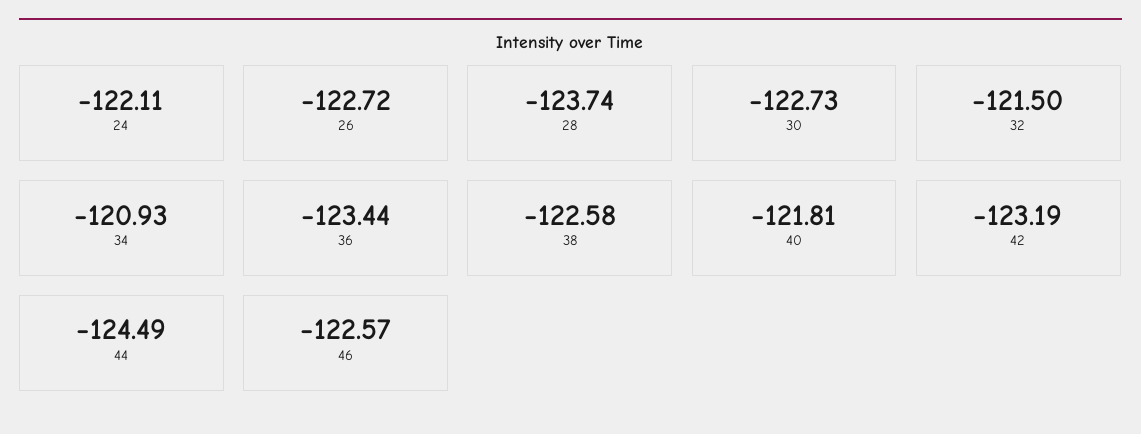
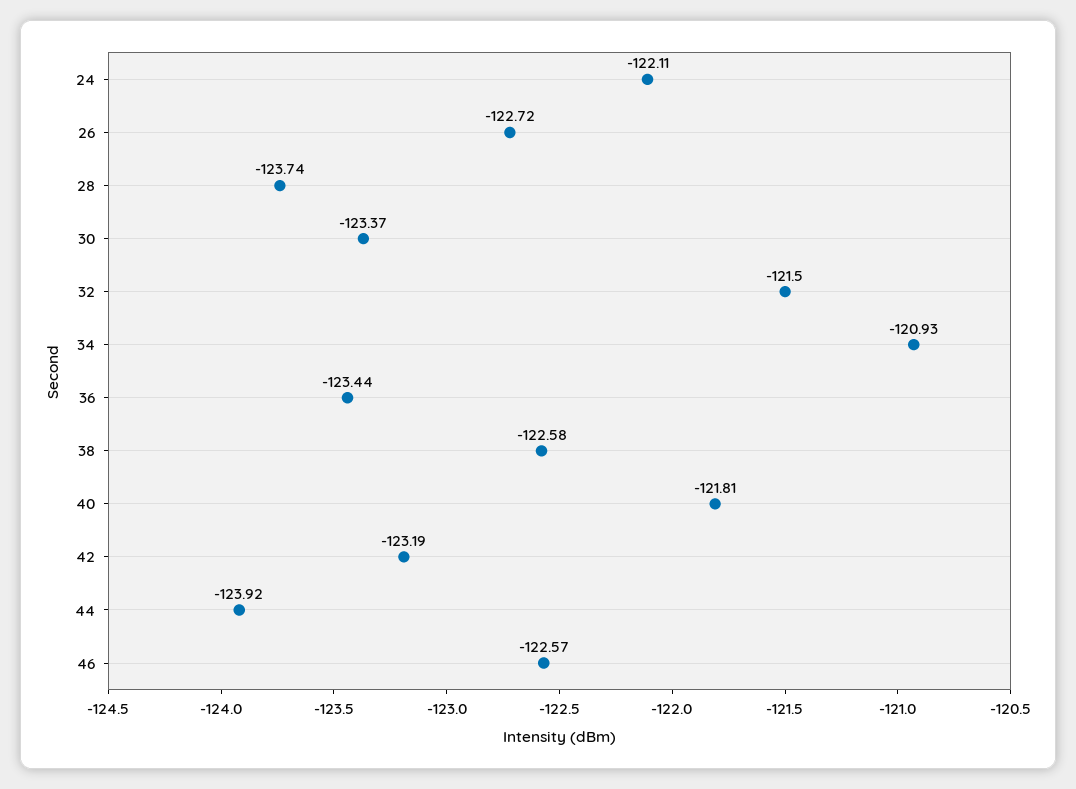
30: -122.73 -> -123.37
44: -124.49 -> -123.92

